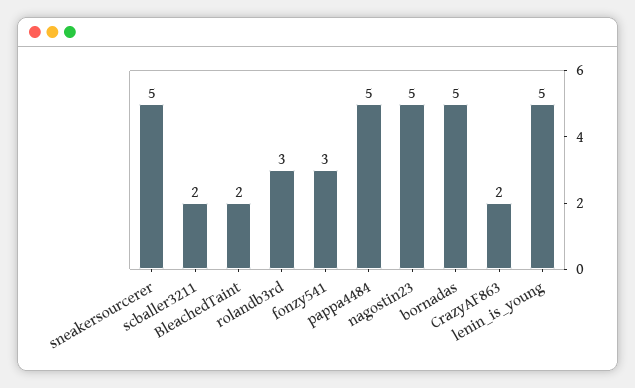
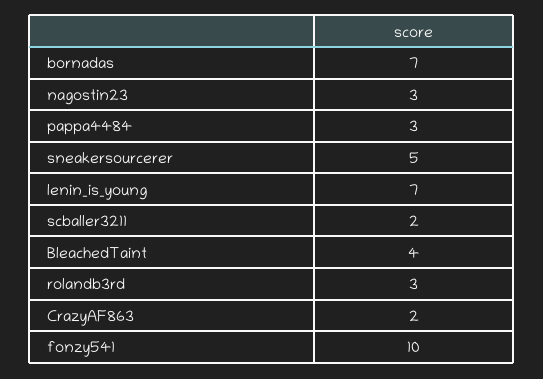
BleachedTaint: 2 -> 4
fonzy541: 3 -> 10
pappa4484: 5 -> 3
nagostin23: 5 -> 3
bornadas: 5 -> 7
lenin_is_young: 5 -> 7

